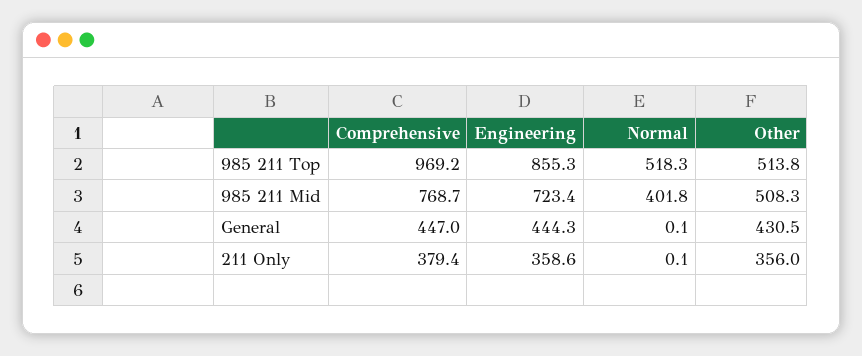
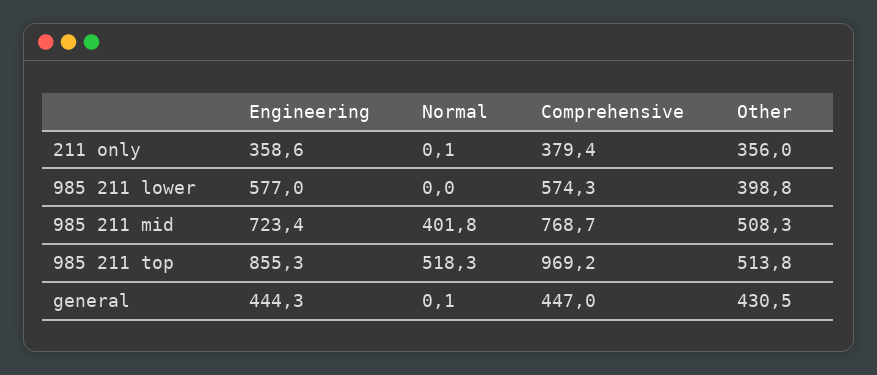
Engineering, 985 211 lower: none -> 577
Normal, 985 211 lower: none -> 0
Comprehensive, 985 211 lower: none -> 574.3
Other, 985 211 lower: none -> 398.8

